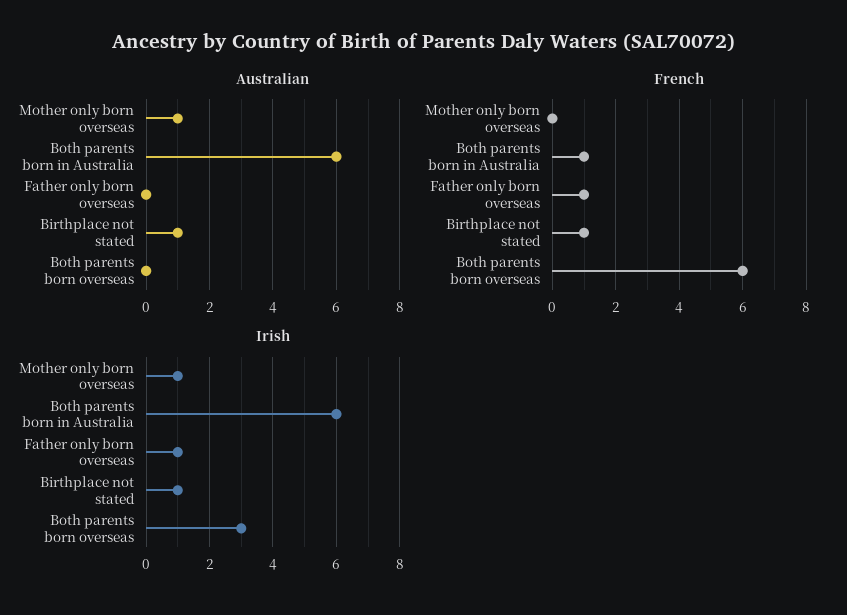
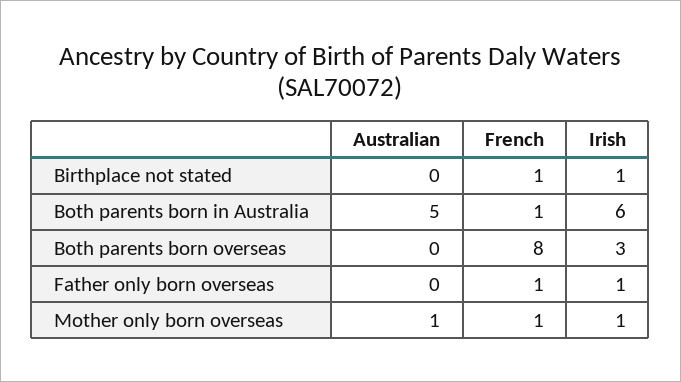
Australian, Both parents born in Australia: 6 -> 5
Australian, Birthplace not stated: 1 -> 0
French, Mother only born overseas: 0 -> 1
French, Both parents born overseas: 6 -> 8

